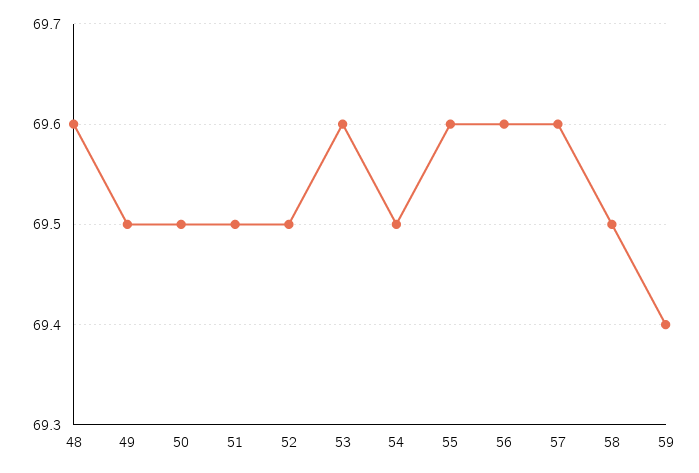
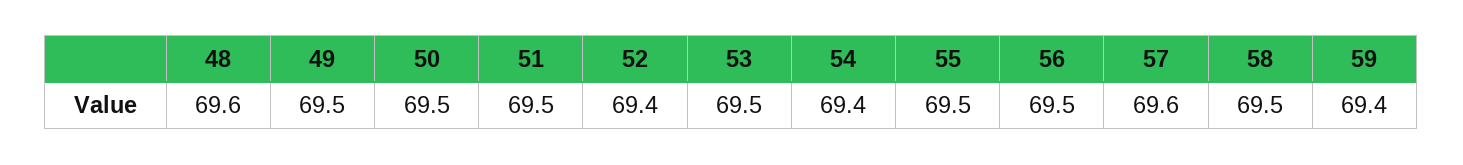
52: 69.5 -> 69.4
53: 69.6 -> 69.5
54: 69.5 -> 69.4
55: 69.6 -> 69.5
56: 69.6 -> 69.5

